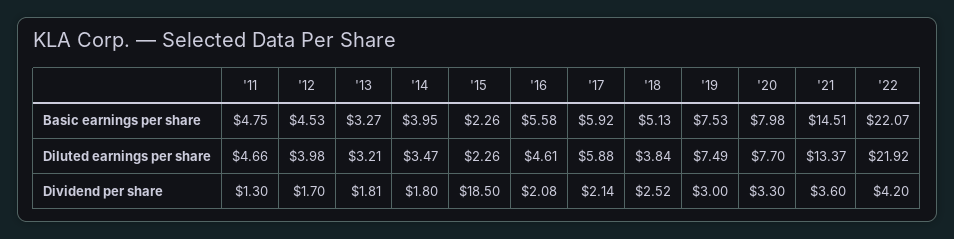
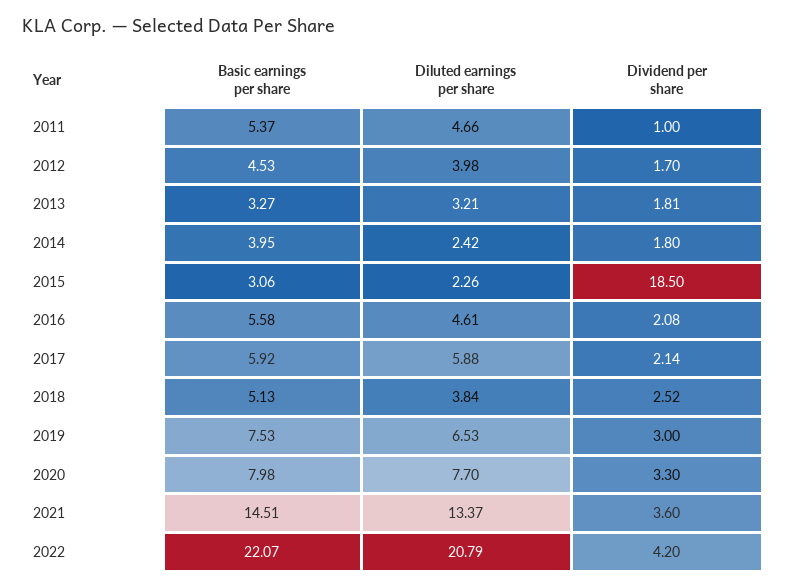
'11, Basic earnings per share: 4.75 -> 5.37
'15, Basic earnings per share: 2.26 -> 3.06
'14, Diluted earnings per share: 3.47 -> 2.42
'19, Diluted earnings per share: 7.49 -> 6.53
'22, Diluted earnings per share: 21.92 -> 20.79
'11, Dividend per share: 1.3 -> 1

